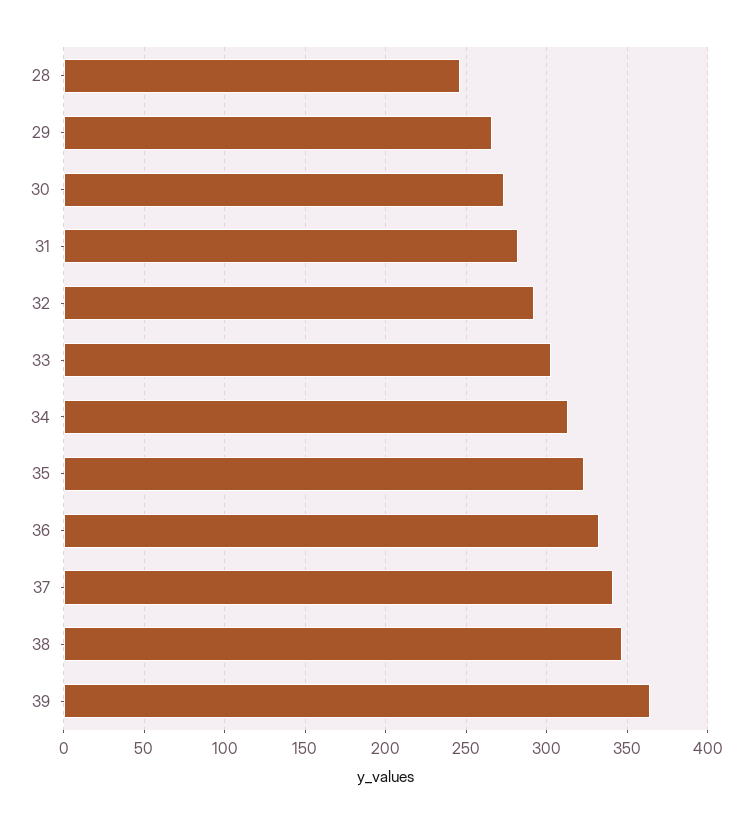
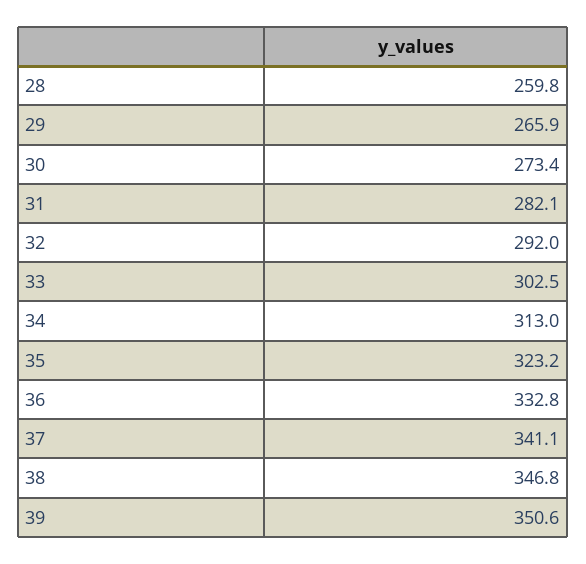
28: 245 -> 259.8
39: 365 -> 350.6

